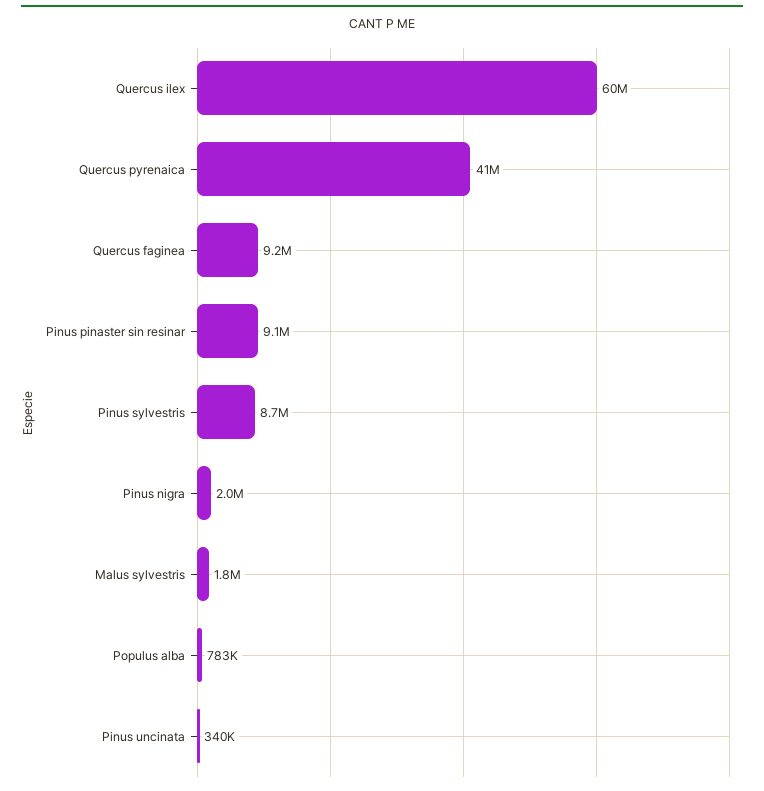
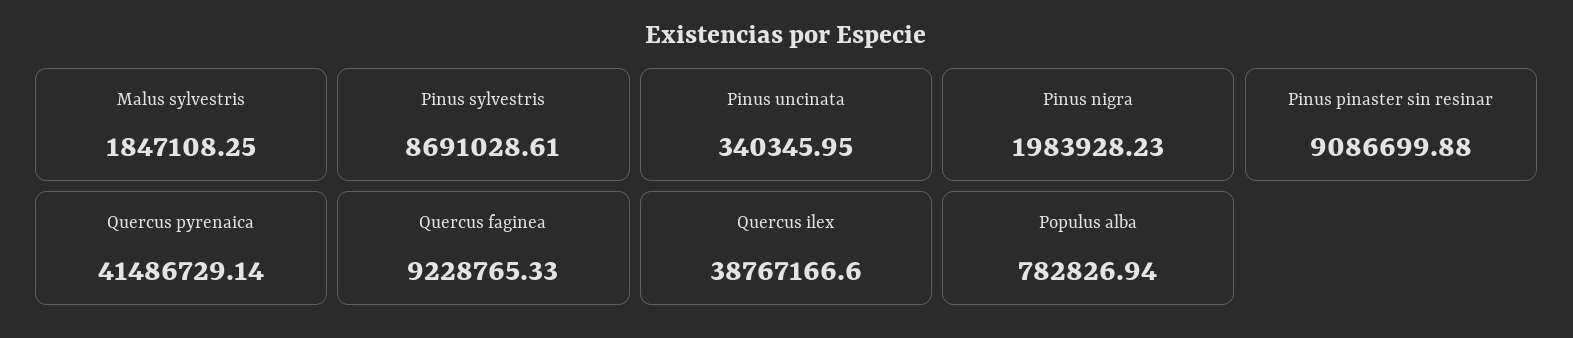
Quercus ilex: 60000000 -> 38767166.6

